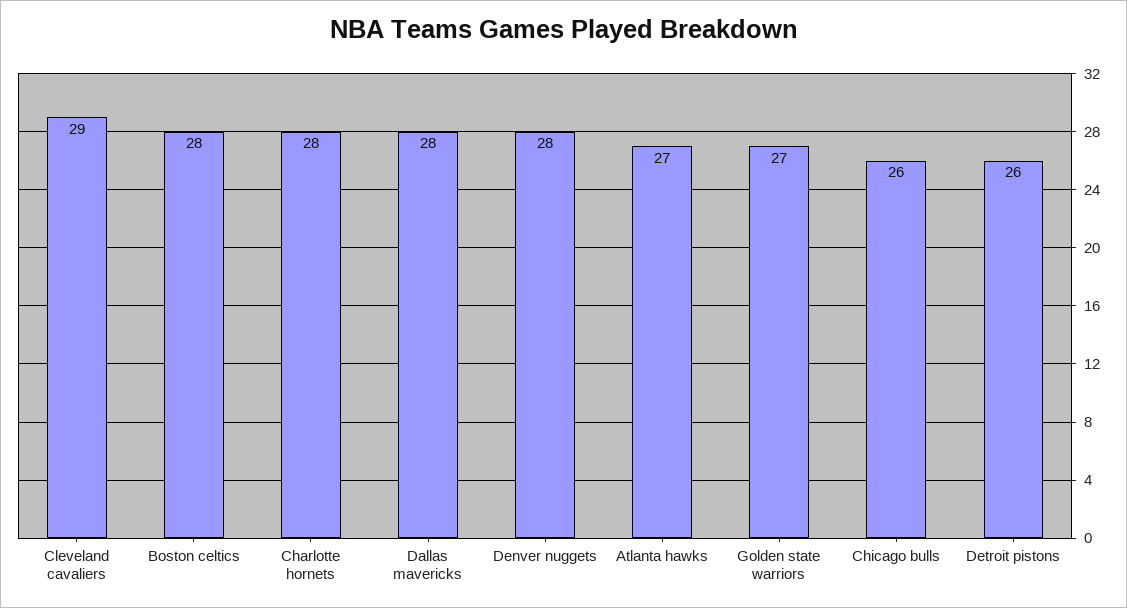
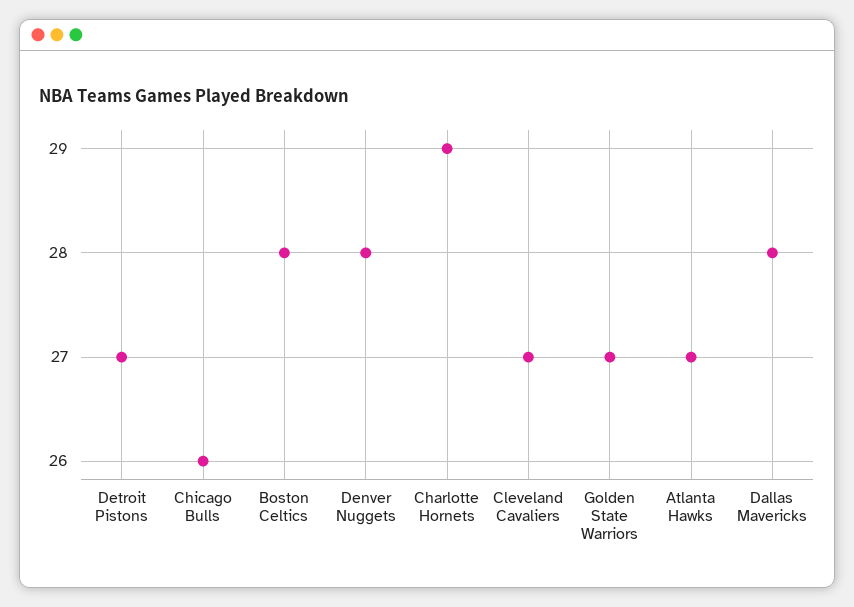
Cleveland cavaliers: 29 -> 27
Charlotte hornets: 28 -> 29
Detroit pistons: 26 -> 27

